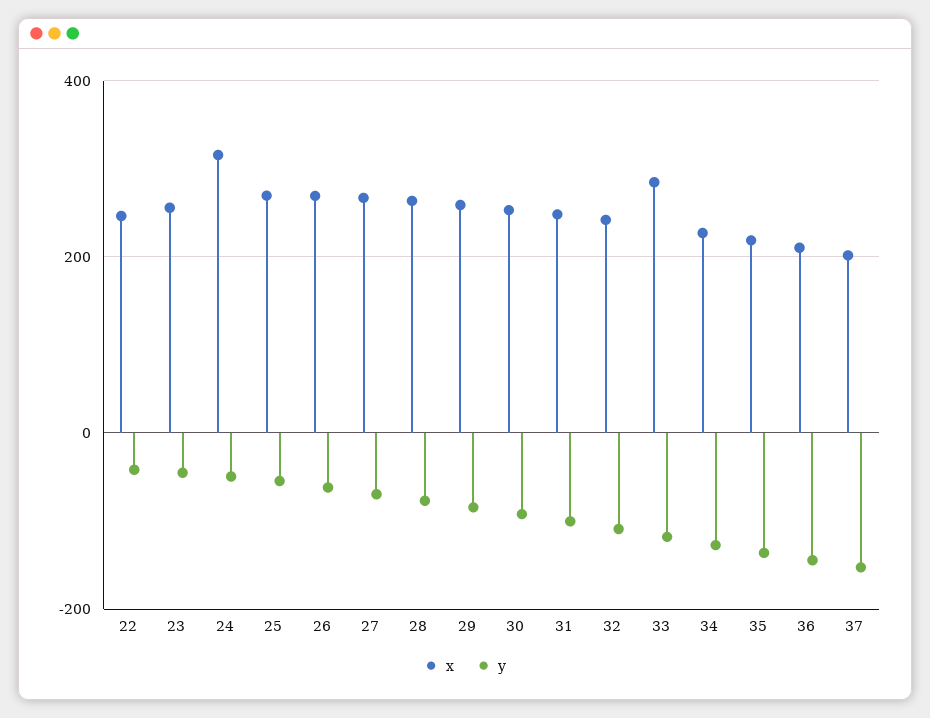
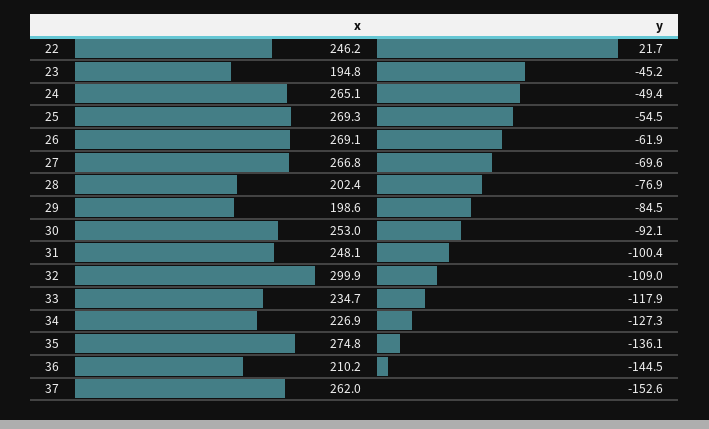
y, 22: -40 -> 21.7
x, 23: 260 -> 194.8
x, 24: 320 -> 265.1
x, 28: 260 -> 202.4
x, 29: 260 -> 198.6
x, 32: 240 -> 299.9
x, 33: 280 -> 234.7
x, 35: 220 -> 274.8
x, 37: 200 -> 262

